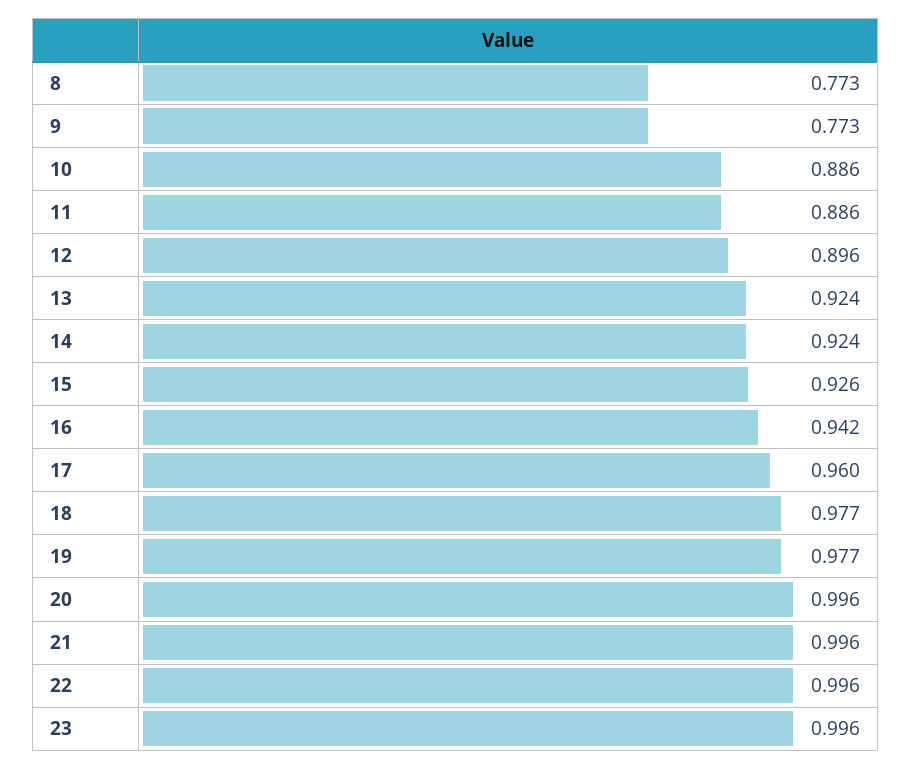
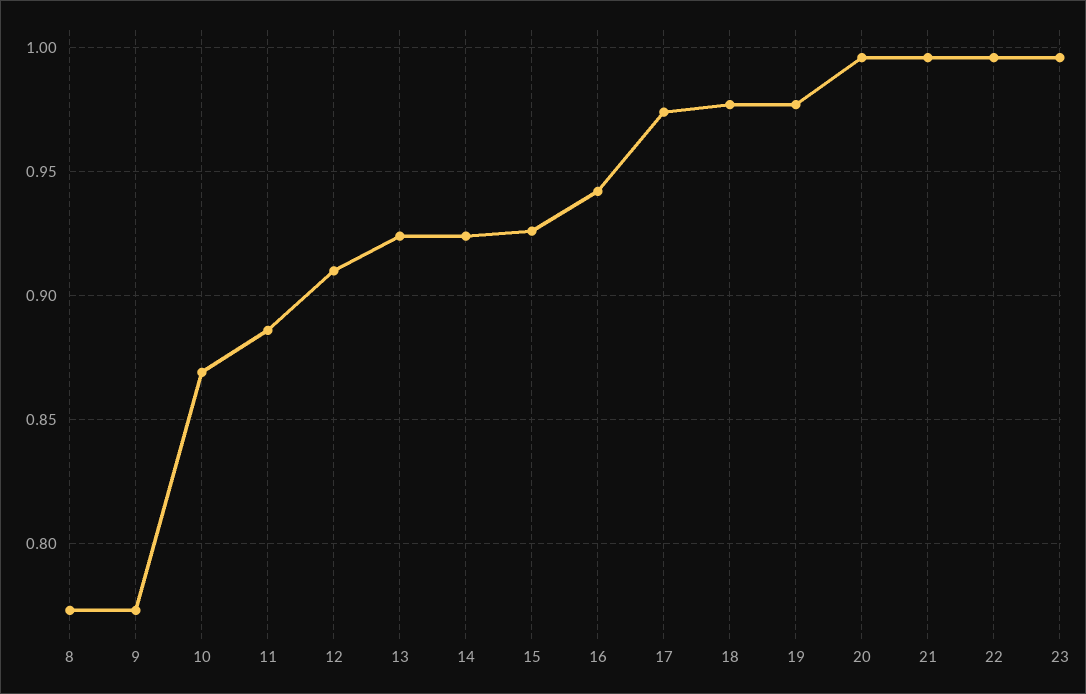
10: 0.886 -> 0.87
12: 0.896 -> 0.91
17: 0.96 -> 0.975

